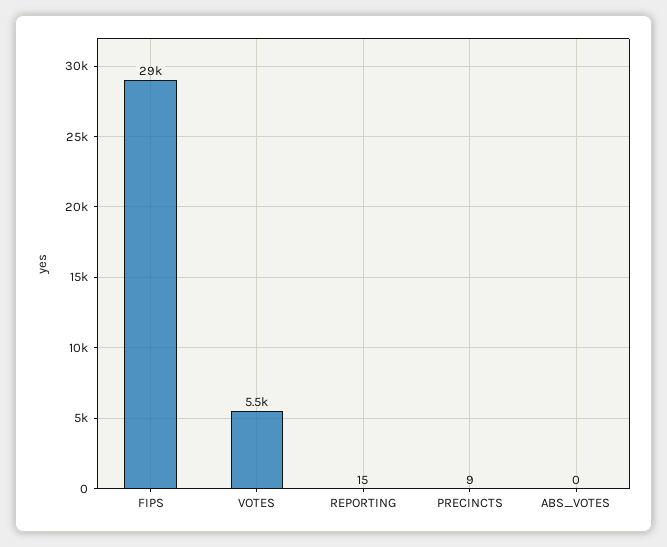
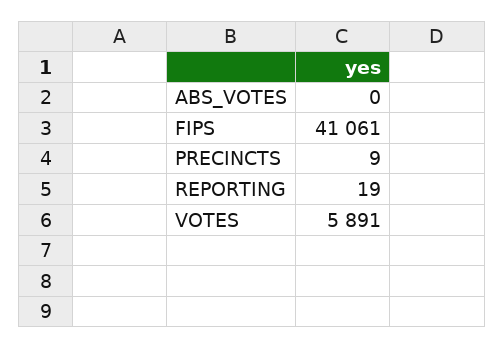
FIPS: 29000 -> 41061
VOTES: 5500 -> 5891
REPORTING: 15 -> 19

